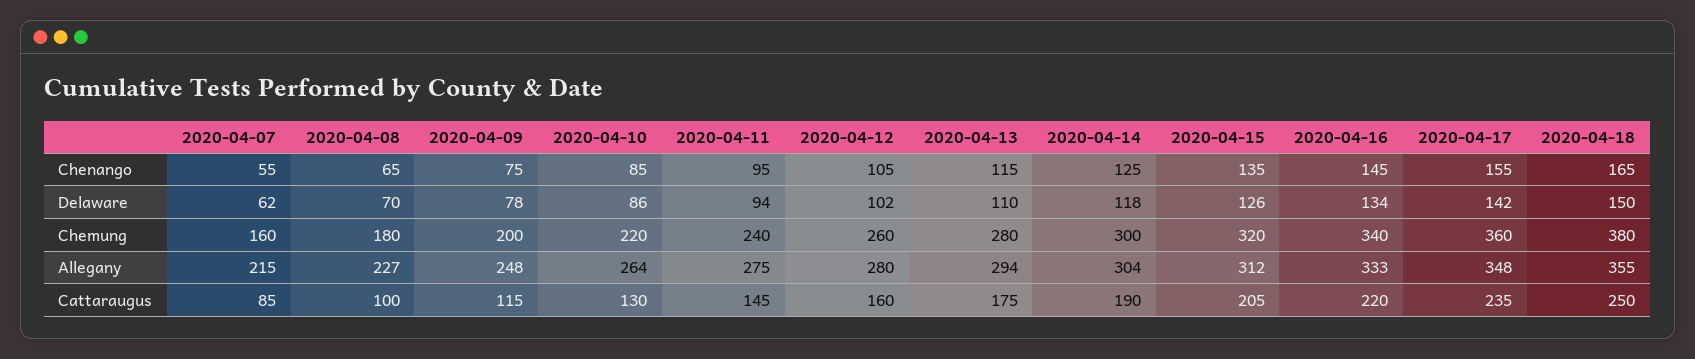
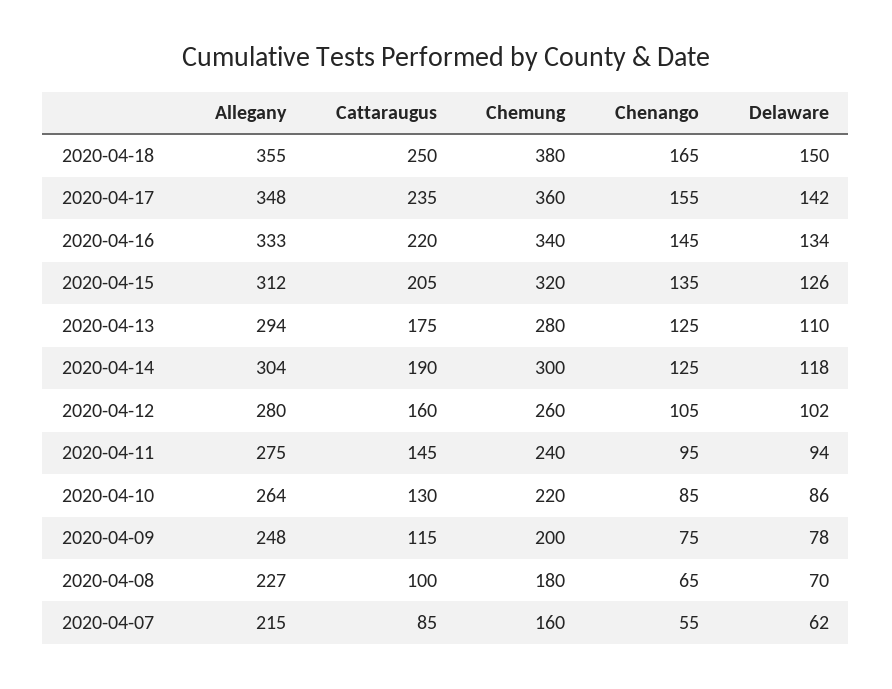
2020-04-13, Chenango: 115 -> 125

